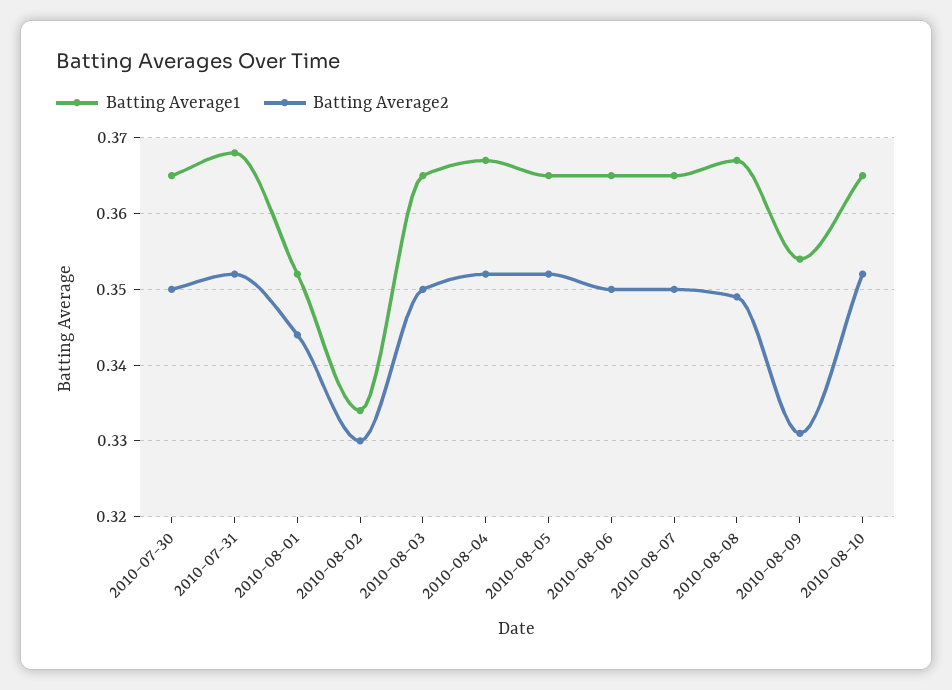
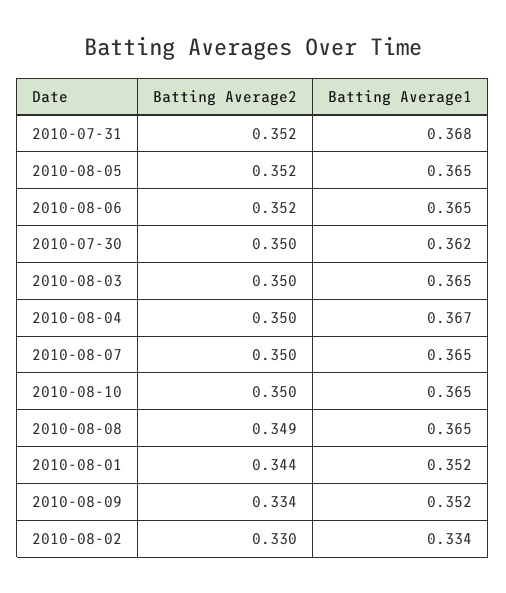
Batting Average1, 2010-07-30: 0.365 -> 0.362
Batting Average2, 2010-08-04: 0.352 -> 0.35
Batting Average2, 2010-08-06: 0.35 -> 0.352
Batting Average1, 2010-08-08: 0.367 -> 0.365
Batting Average1, 2010-08-09: 0.354 -> 0.352
Batting Average2, 2010-08-09: 0.331 -> 0.334
Batting Average2, 2010-08-10: 0.352 -> 0.35

